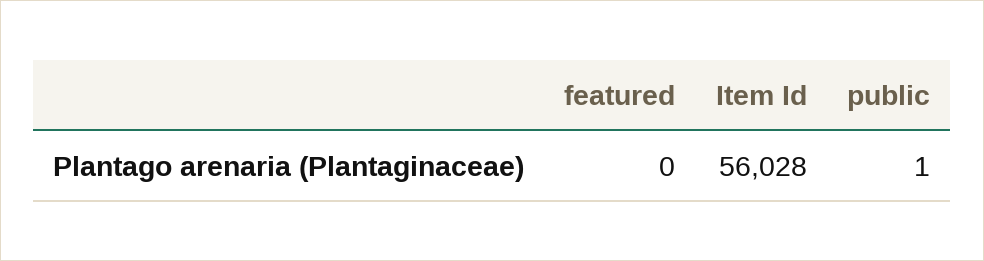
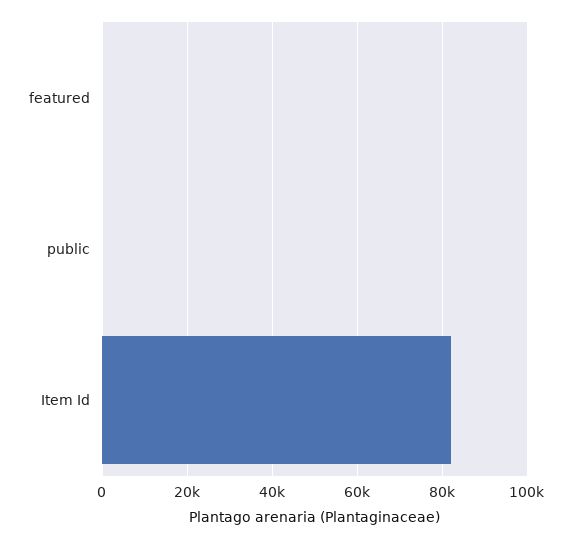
Item Id: 56028 -> 82000

